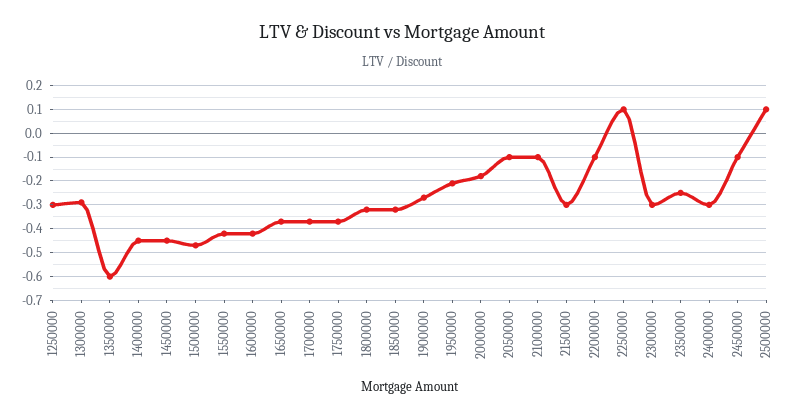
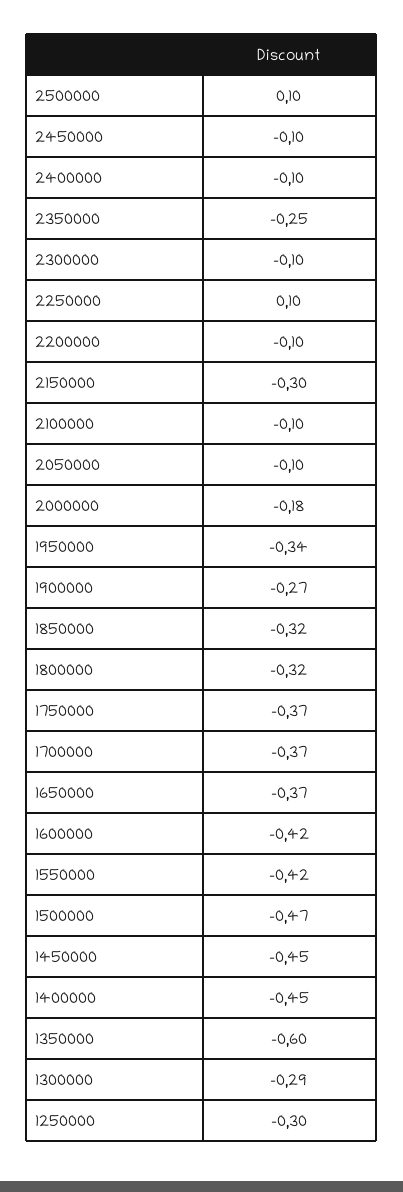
1950000: -0.2 -> -0.34
2300000: -0.3 -> -0.1
2400000: -0.3 -> -0.1

